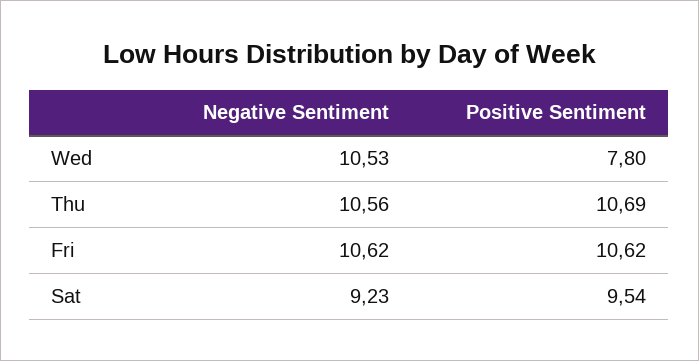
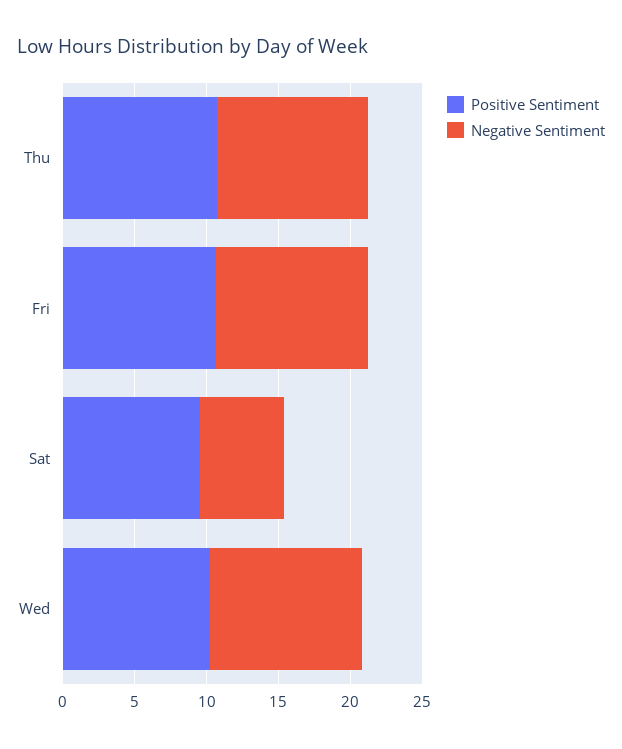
Positive Sentiment, Wed: 7.8 -> 10
Negative Sentiment, Sat: 9.23 -> 6

